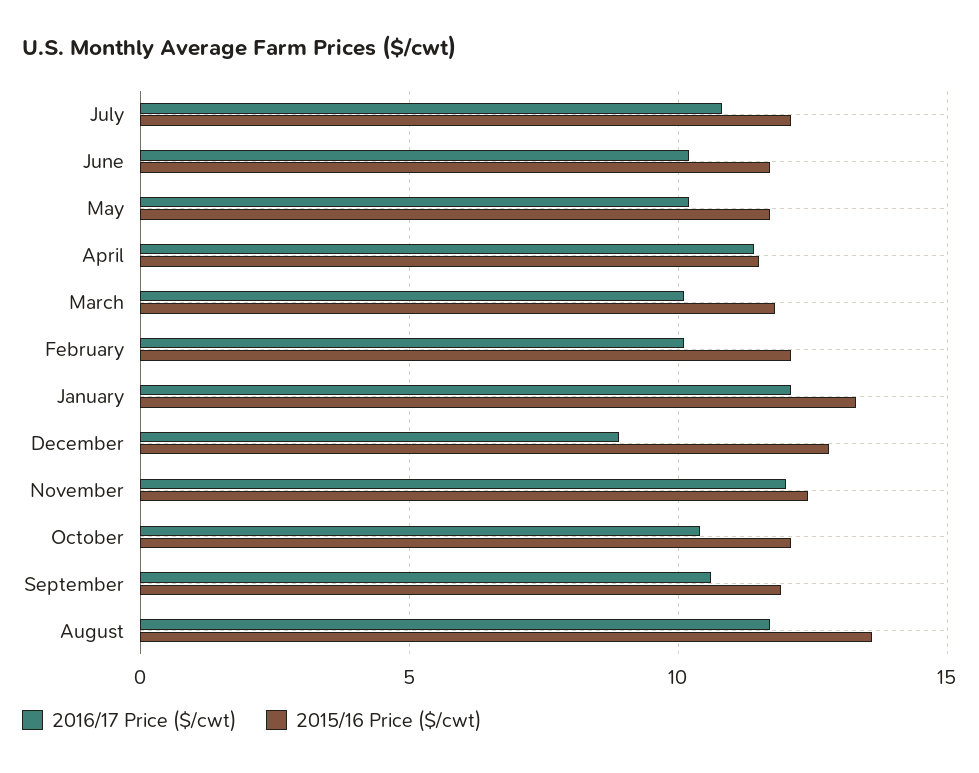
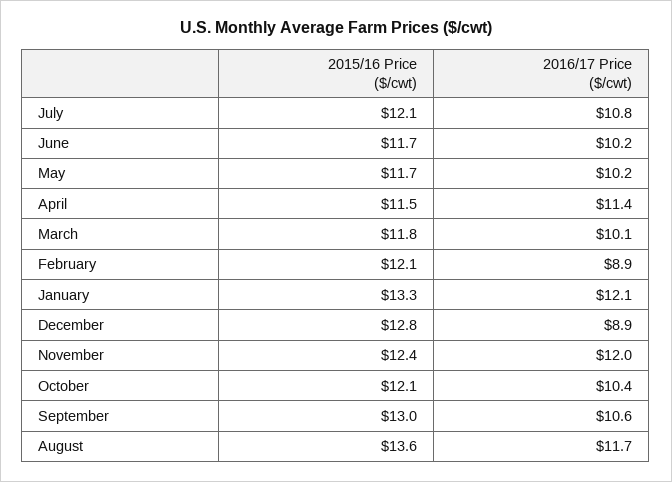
2016/17 Price ($/cwt), February: 10 -> 8.9
2015/16 Price ($/cwt), September: 12 -> 13

